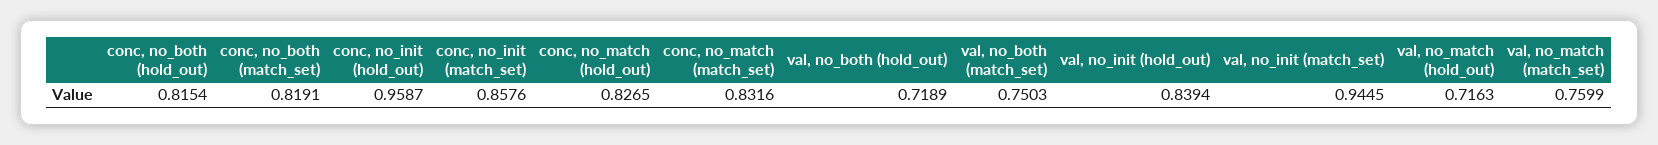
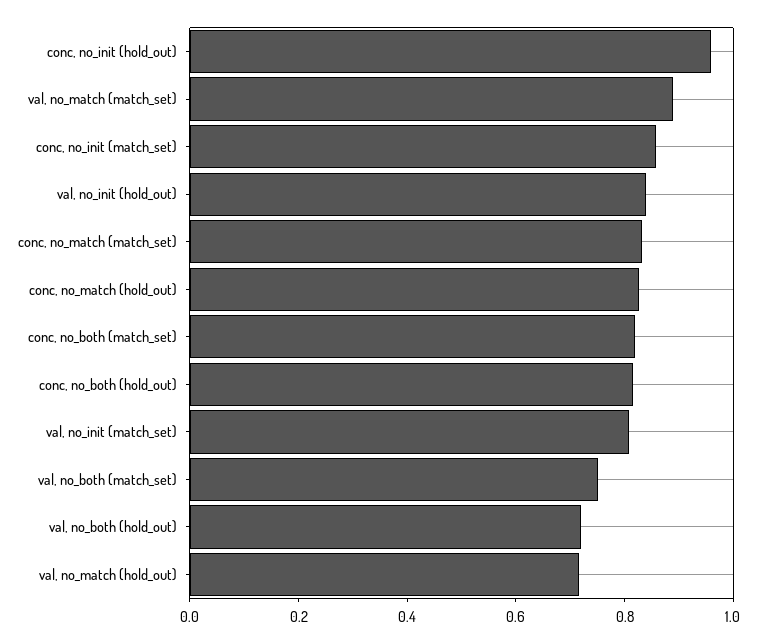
val, no_init (match_set): 0.9445 -> 0.8
val, no_match (match_set): 0.7599 -> 0.9

